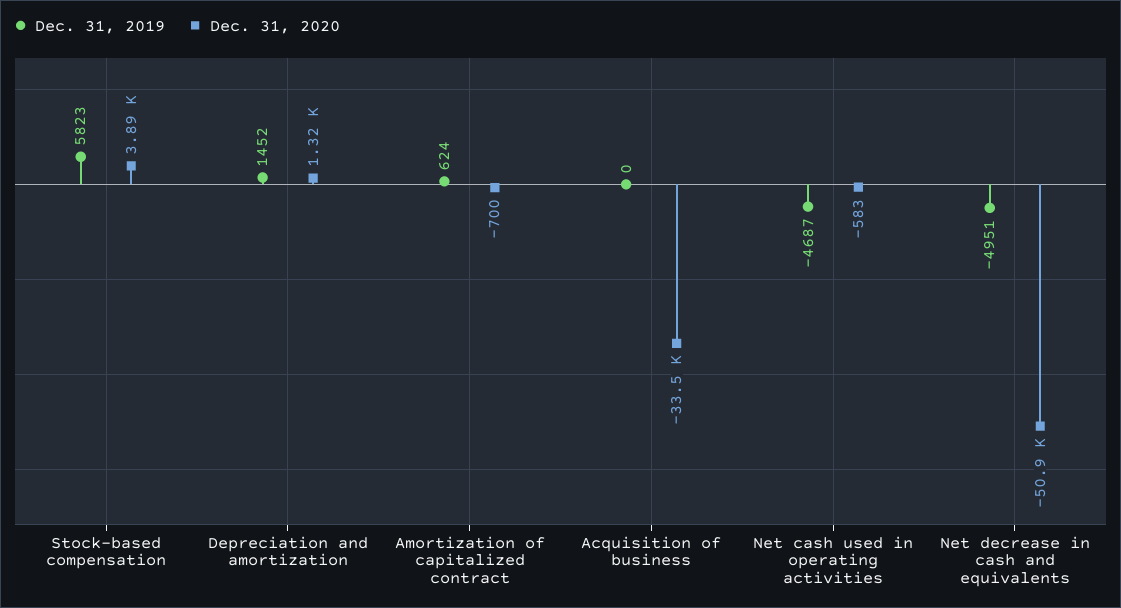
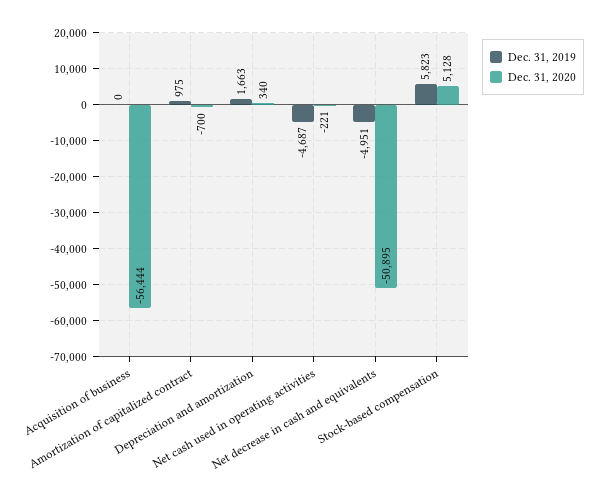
Dec. 31, 2020, Stock-based compensation: 3890 -> 5128
Dec. 31, 2019, Depreciation and amortization: 1452 -> 1663
Dec. 31, 2020, Depreciation and amortization: 1320 -> 340
Dec. 31, 2019, Amortization of capitalized contract: 624 -> 975
Dec. 31, 2020, Acquisition of business: -33500 -> -56444
Dec. 31, 2020, Net cash used in operating activities: -583 -> -221

